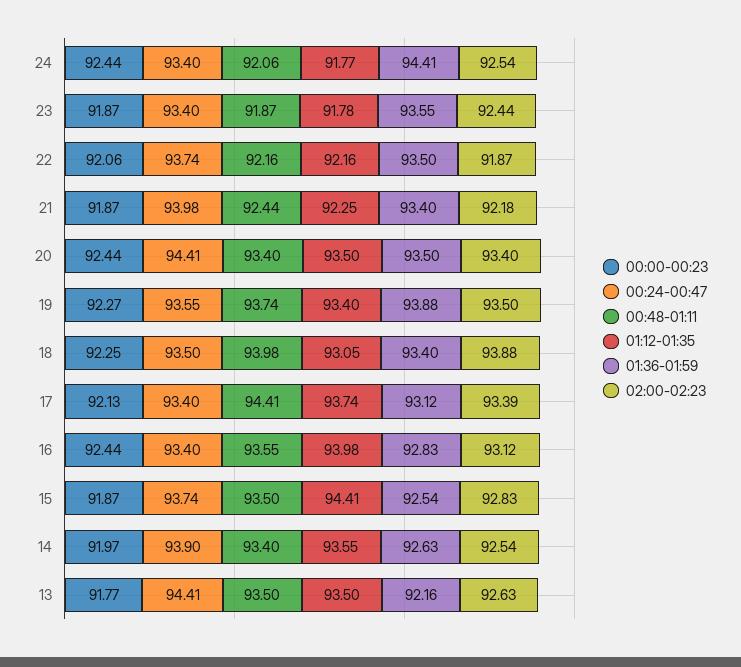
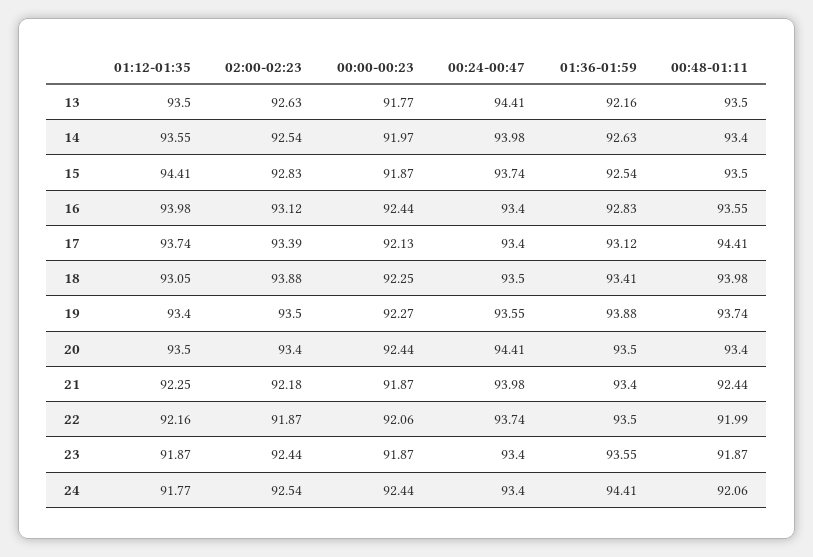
01:12-01:35, 23: 91.78 -> 91.87
00:48-01:11, 22: 92.16 -> 91.99
01:36-01:59, 18: 93.4 -> 93.41
00:24-00:47, 14: 93.9 -> 93.98

